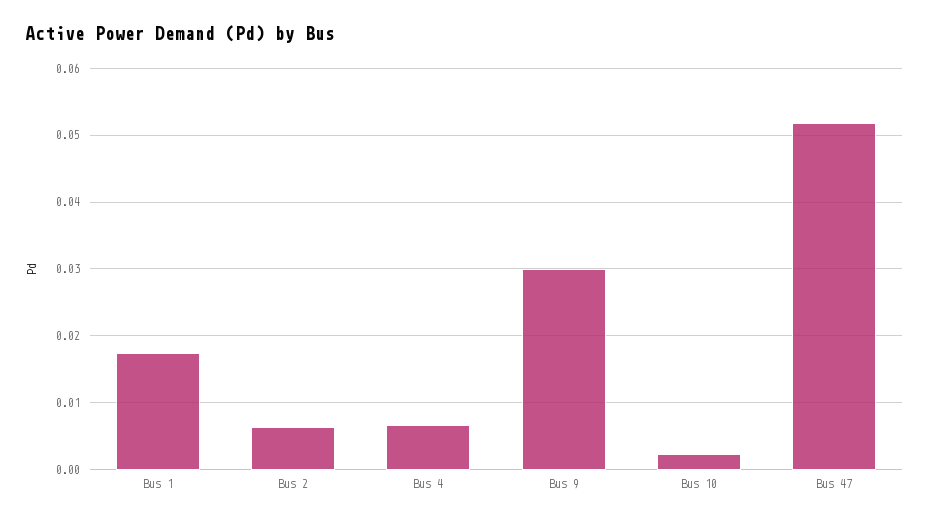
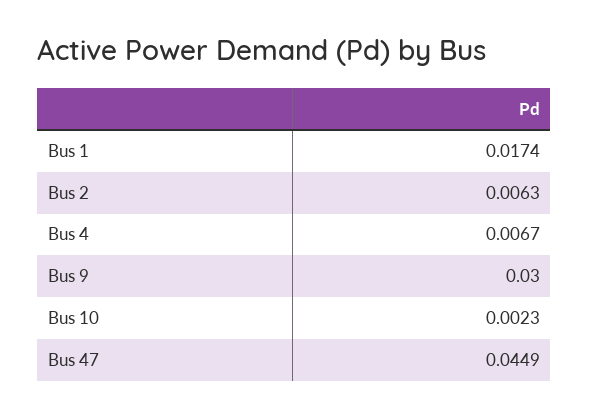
Bus 47: 0.052 -> 0.0449

